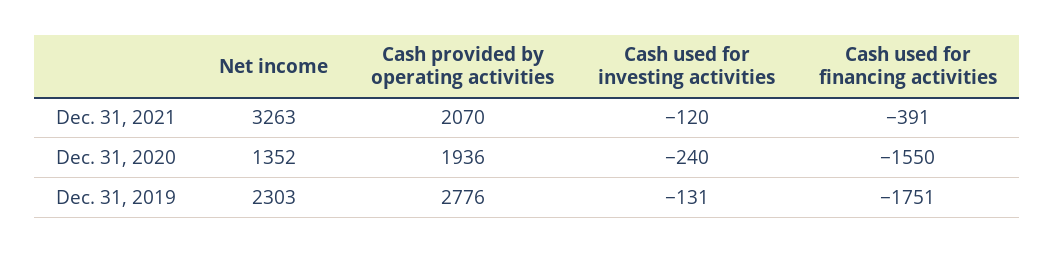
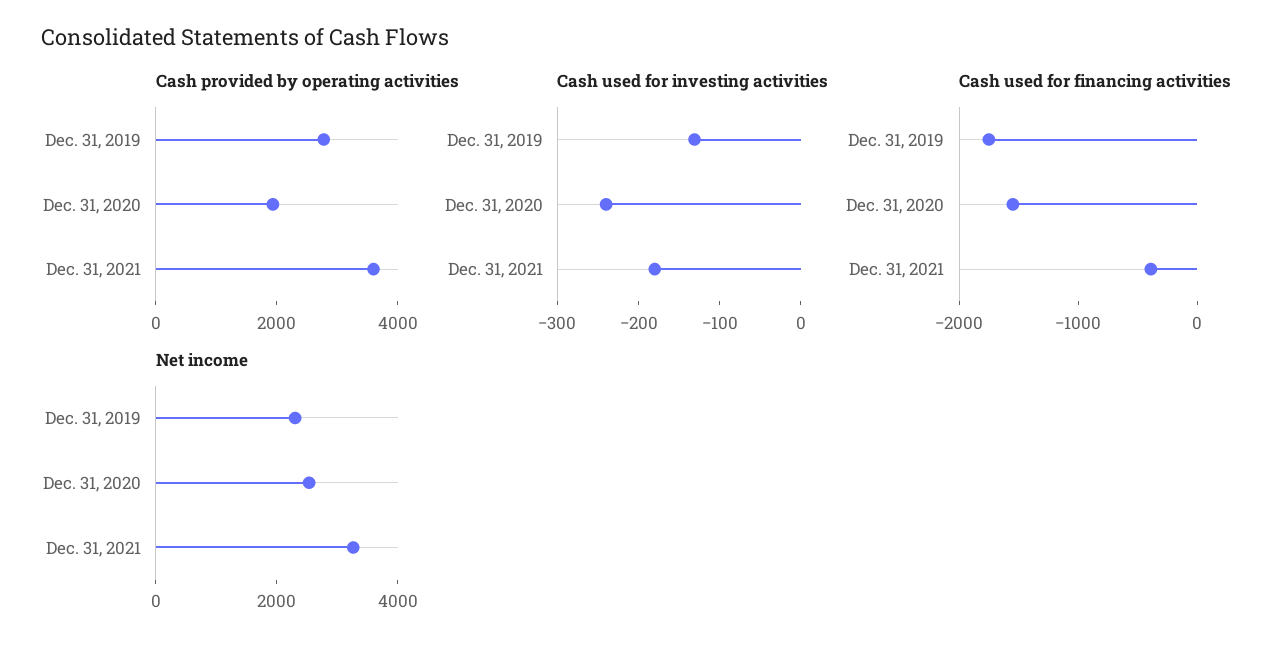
Cash provided by operating activities, Dec. 31, 2021: 2070 -> 3500
Cash used for investing activities, Dec. 31, 2021: -120 -> -180
Net income, Dec. 31, 2020: 1352 -> 2500

